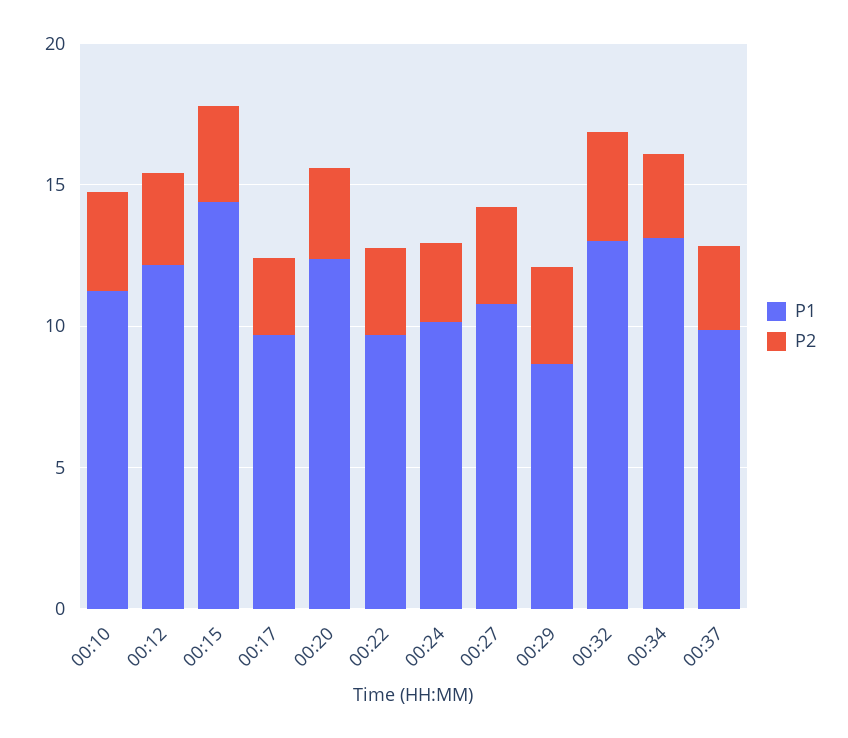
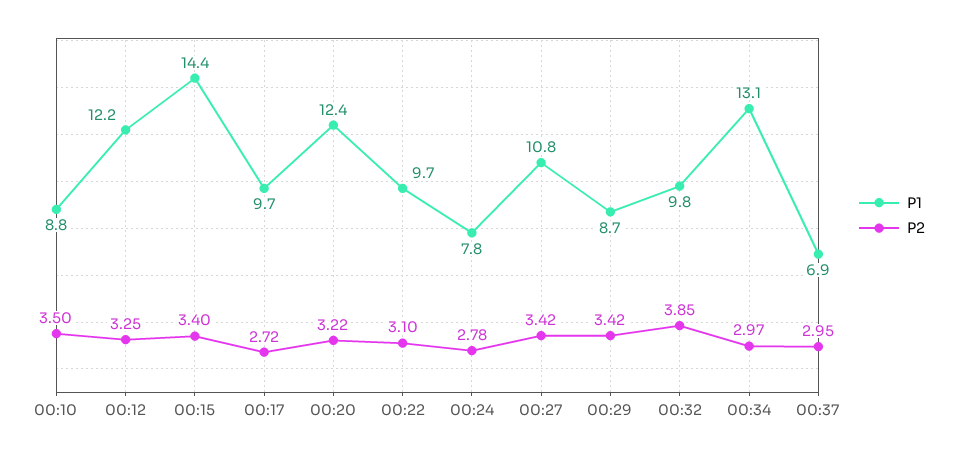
P1, 00:10: 11 -> 8.8
P1, 00:24: 10 -> 7.8
P1, 00:32: 13 -> 9.8
P1, 00:37: 10 -> 6.9

